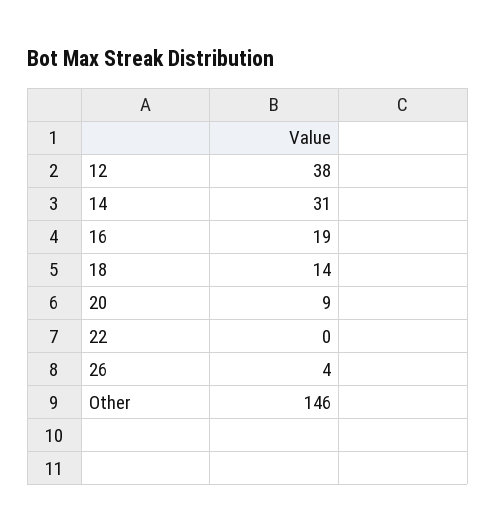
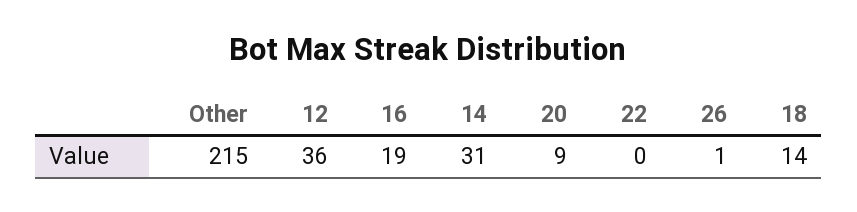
12: 38 -> 36
26: 4 -> 1
Other: 146 -> 215

